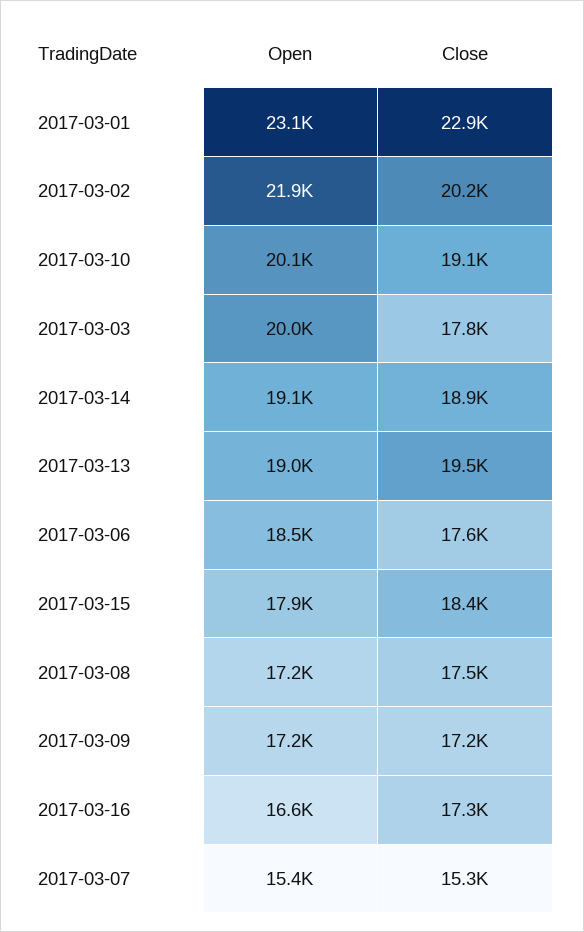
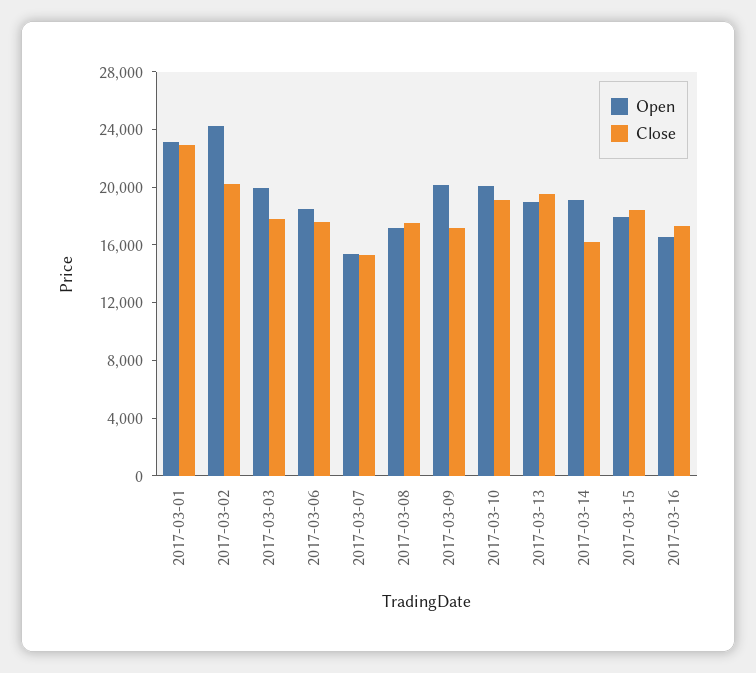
Open, 2017-03-02: 21900 -> 24000
Close, 2017-03-14: 18900 -> 16000
Open, 2017-03-09: 17200 -> 20000

